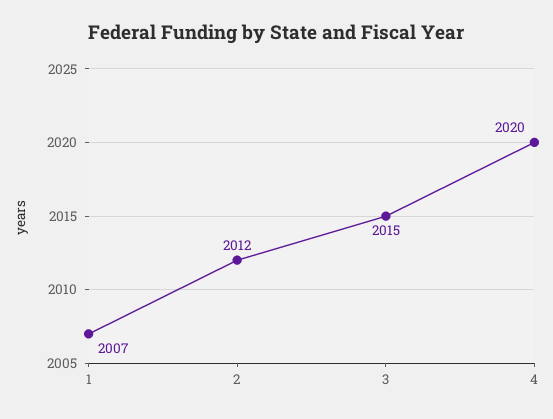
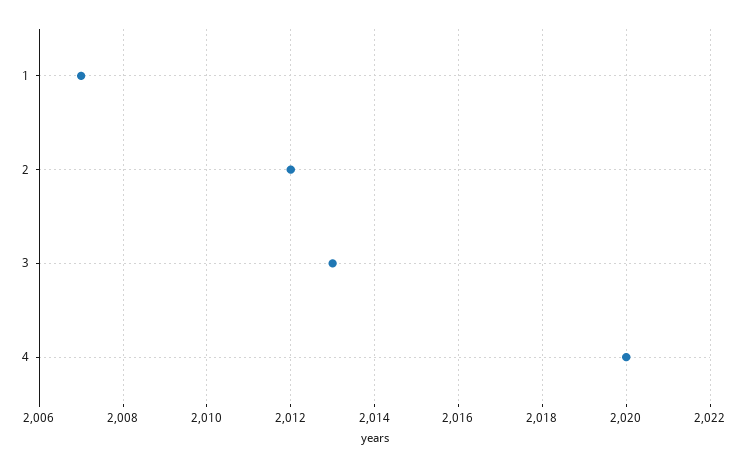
3: 2015 -> 2013

